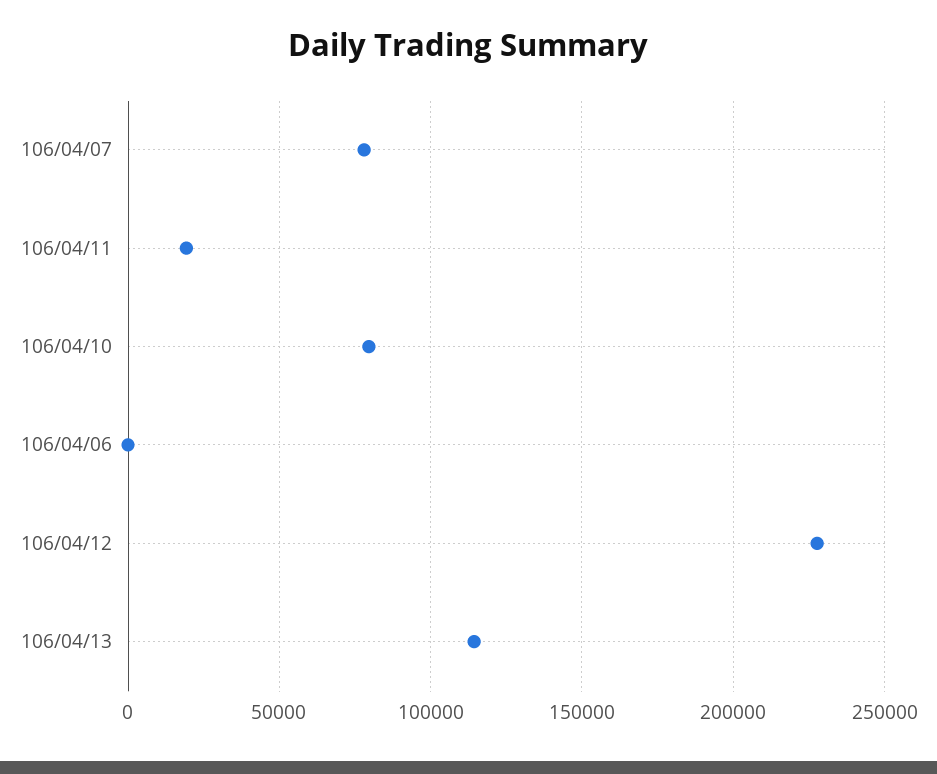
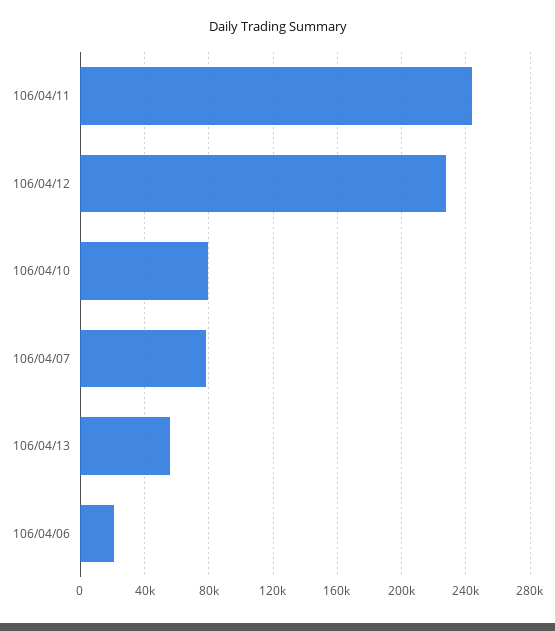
106/04/11: 20000 -> 245000
106/04/06: 0 -> 20000
106/04/13: 115000 -> 55000

